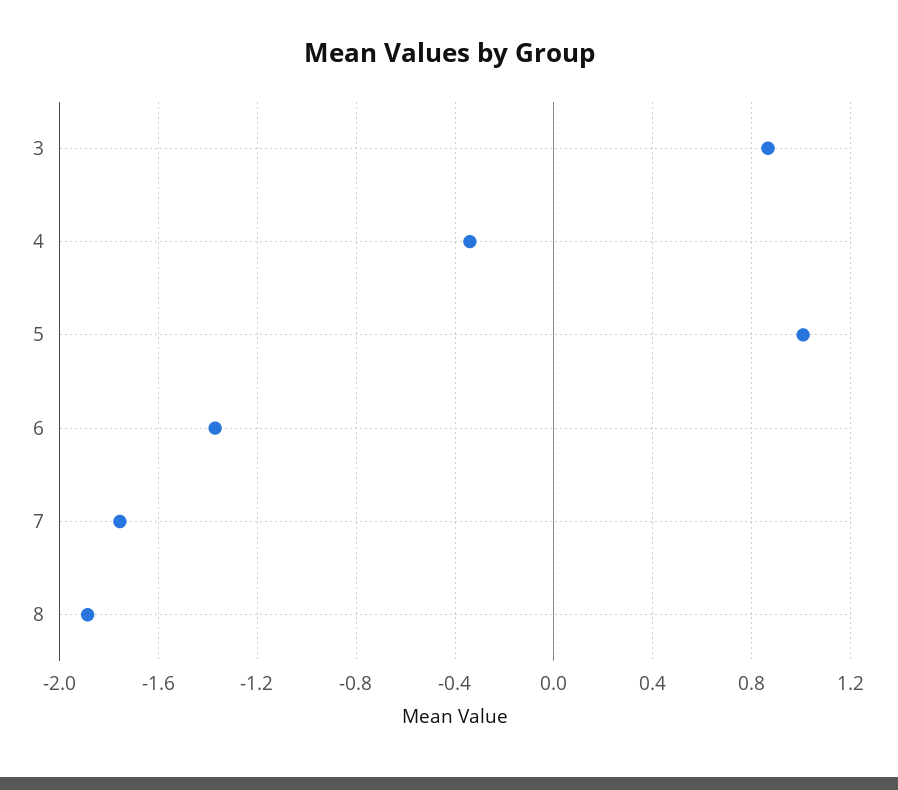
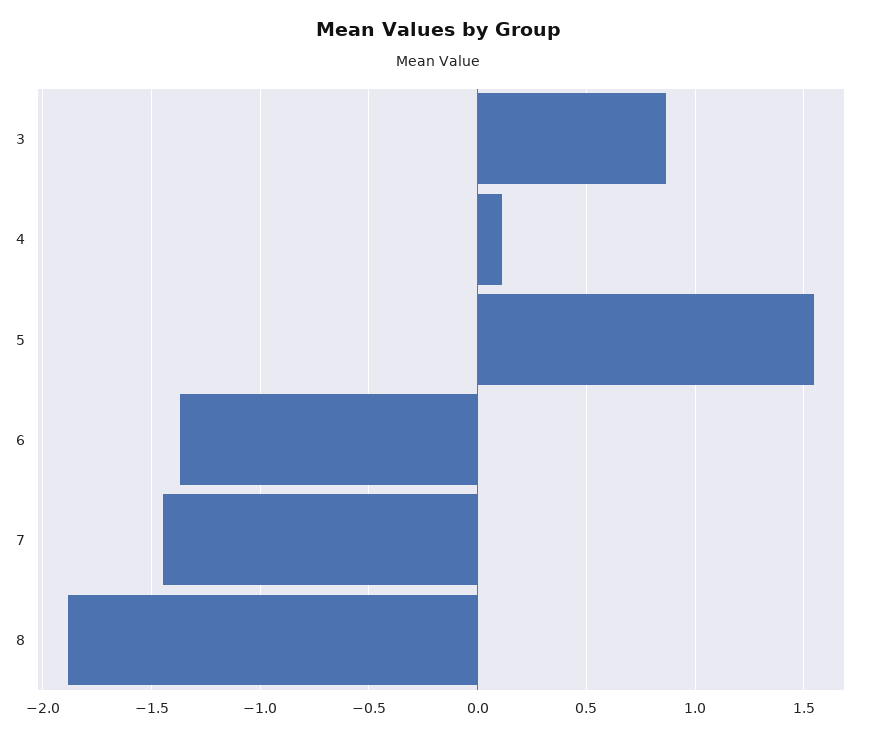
4: -0.35 -> 0.1
5: 1 -> 1.55
7: -1.75 -> -1.45

